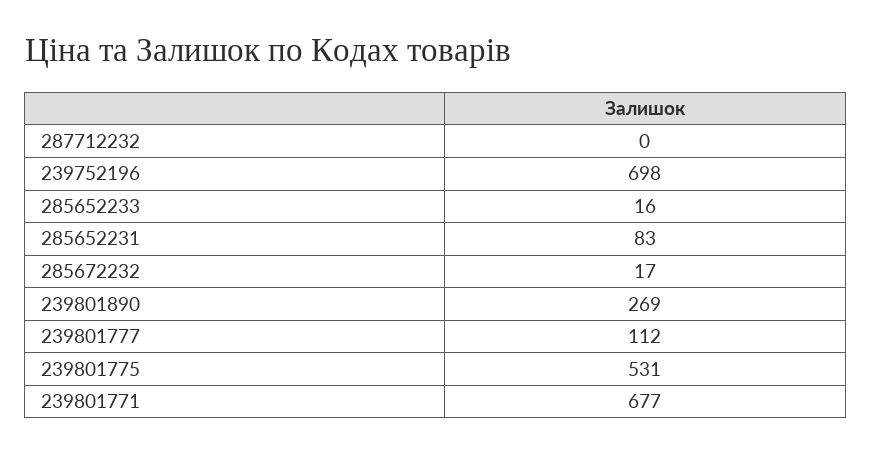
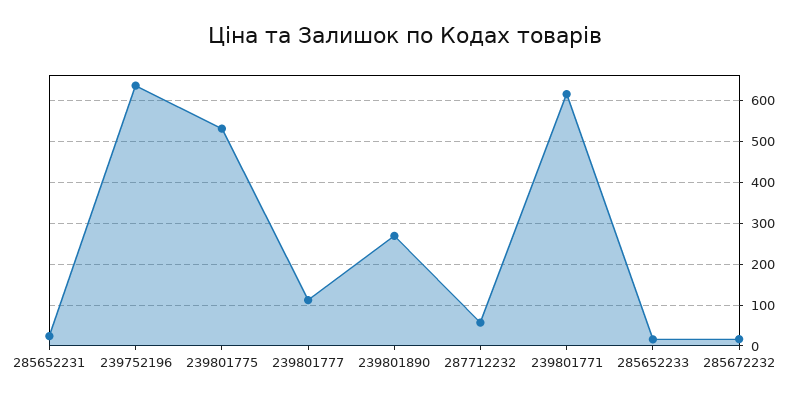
287712232: 0 -> 60
239752196: 698 -> 640
285652231: 83 -> 20
239801771: 677 -> 620

